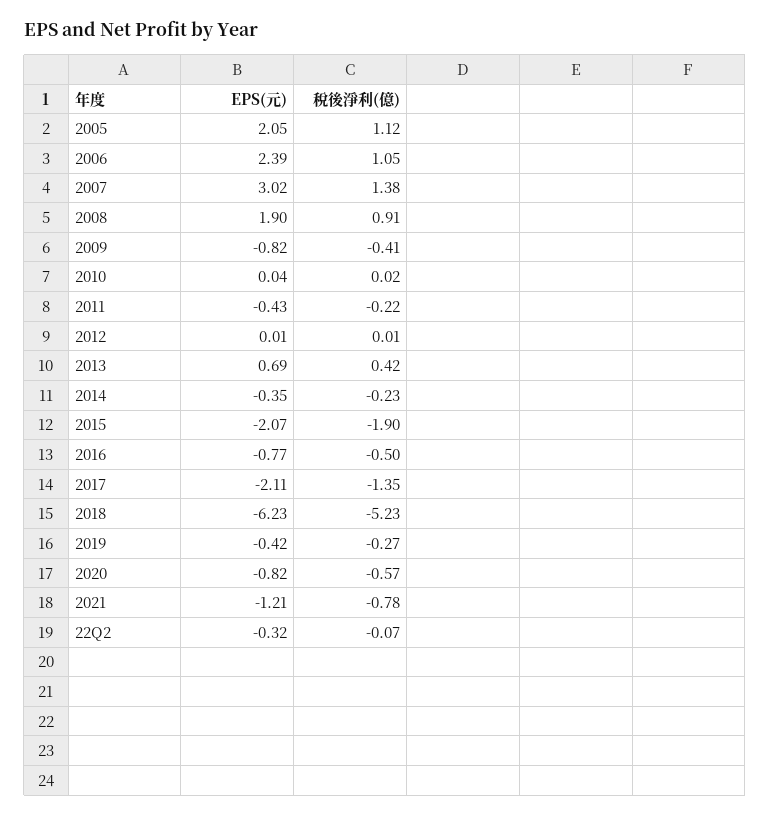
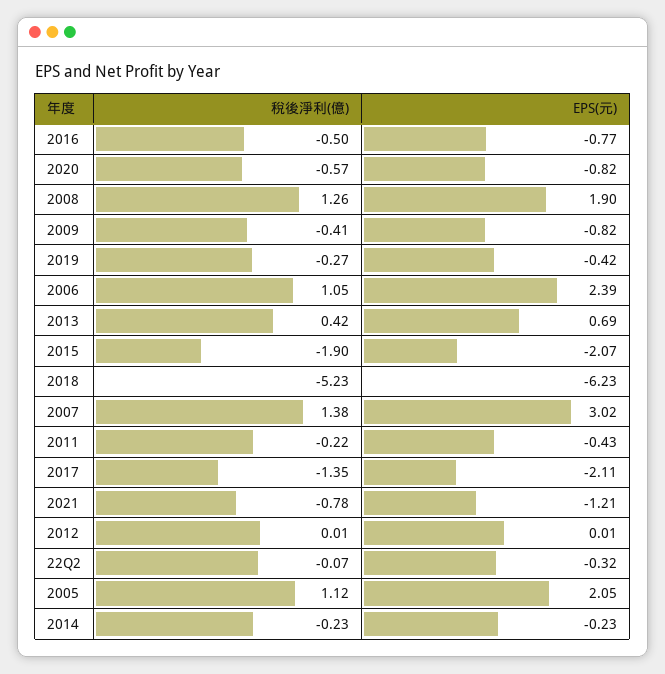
稅後淨利(億), 2008: 0.91 -> 1.26
EPS(元), 2010: 0.04 -> none
稅後淨利(億), 2010: 0.02 -> none
EPS(元), 2014: -0.35 -> -0.23

